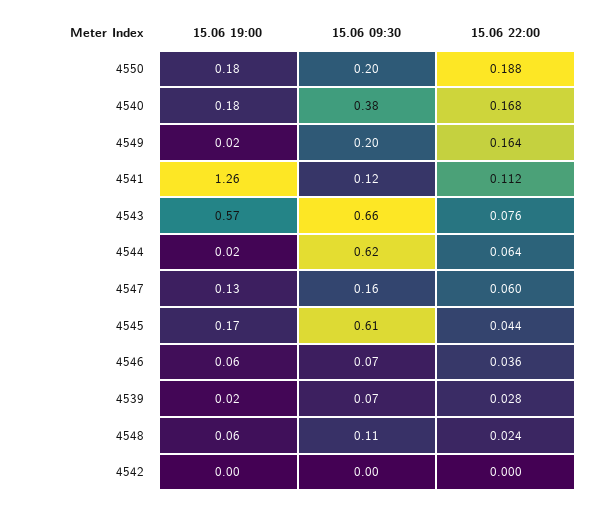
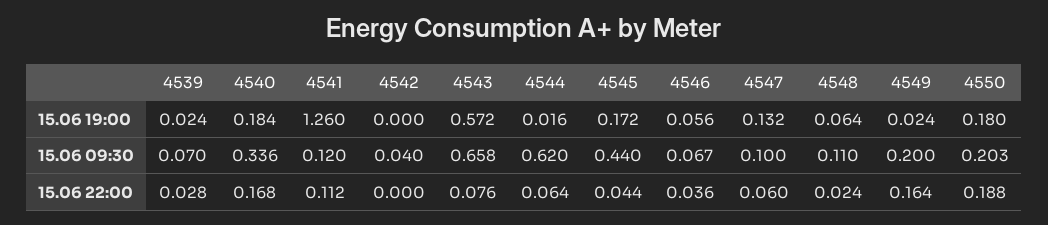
15.06 09:30, 4540: 0.38 -> 0.336
15.06 09:30, 4547: 0.16 -> 0.1
15.06 09:30, 4545: 0.61 -> 0.44
15.06 09:30, 4542: 0 -> 0.04

